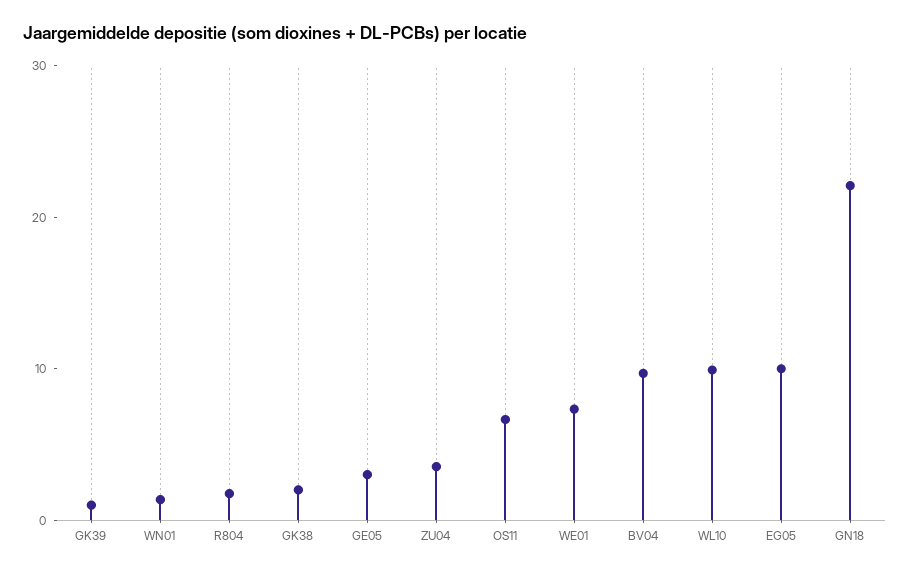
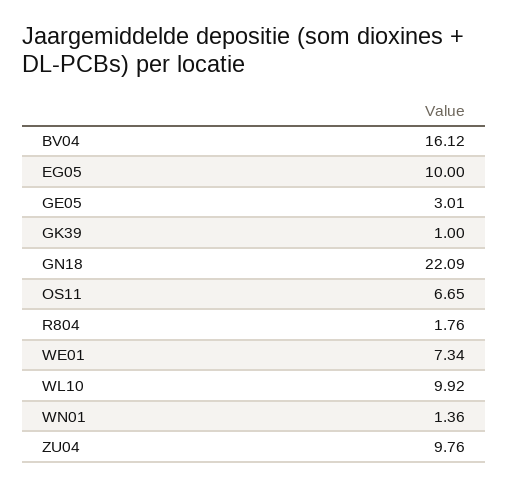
GK38: 2 -> none
ZU04: 4 -> 9.76
BV04: 10 -> 16.12

